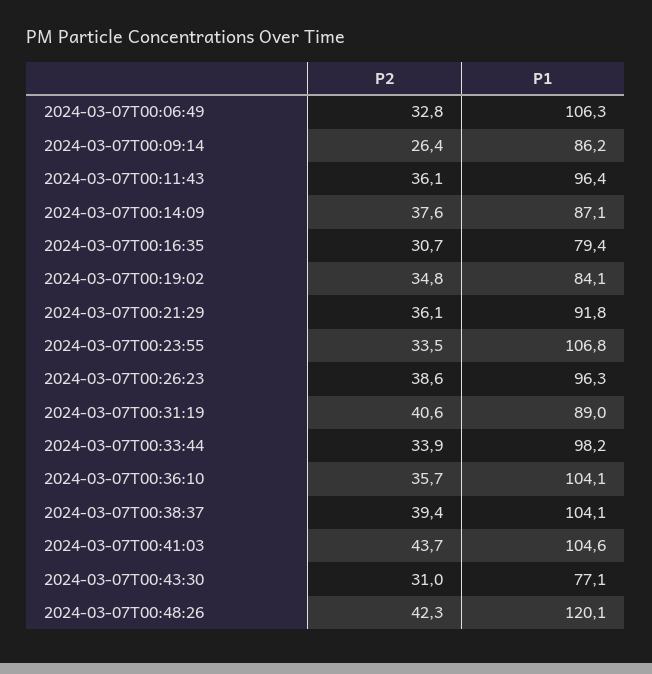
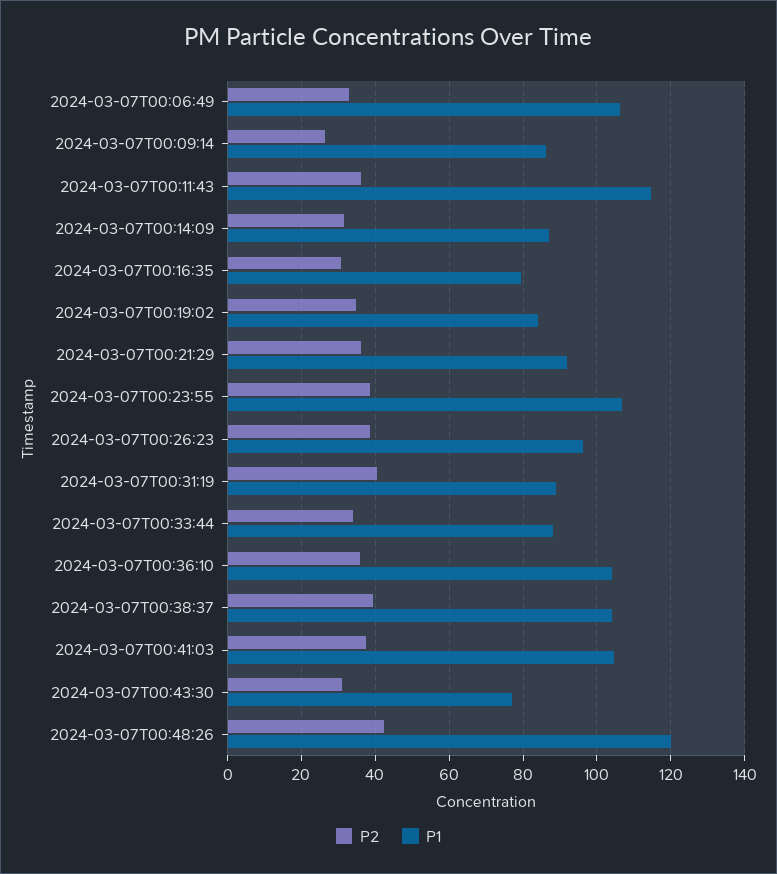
P1, 2024-03-07T00:11:43: 96.4 -> 114
P2, 2024-03-07T00:14:09: 37.6 -> 32
P2, 2024-03-07T00:23:55: 33.5 -> 38
P1, 2024-03-07T00:33:44: 98.2 -> 88
P2, 2024-03-07T00:41:03: 43.7 -> 38

